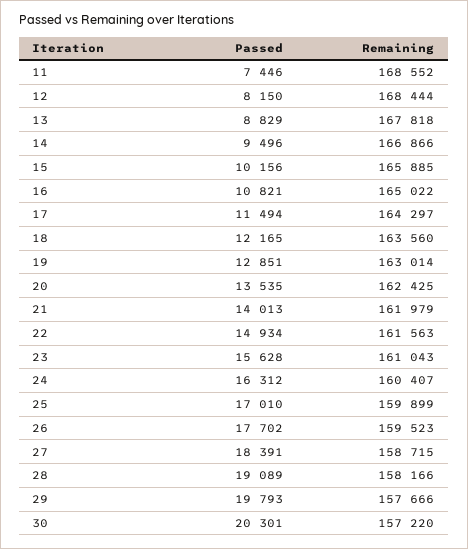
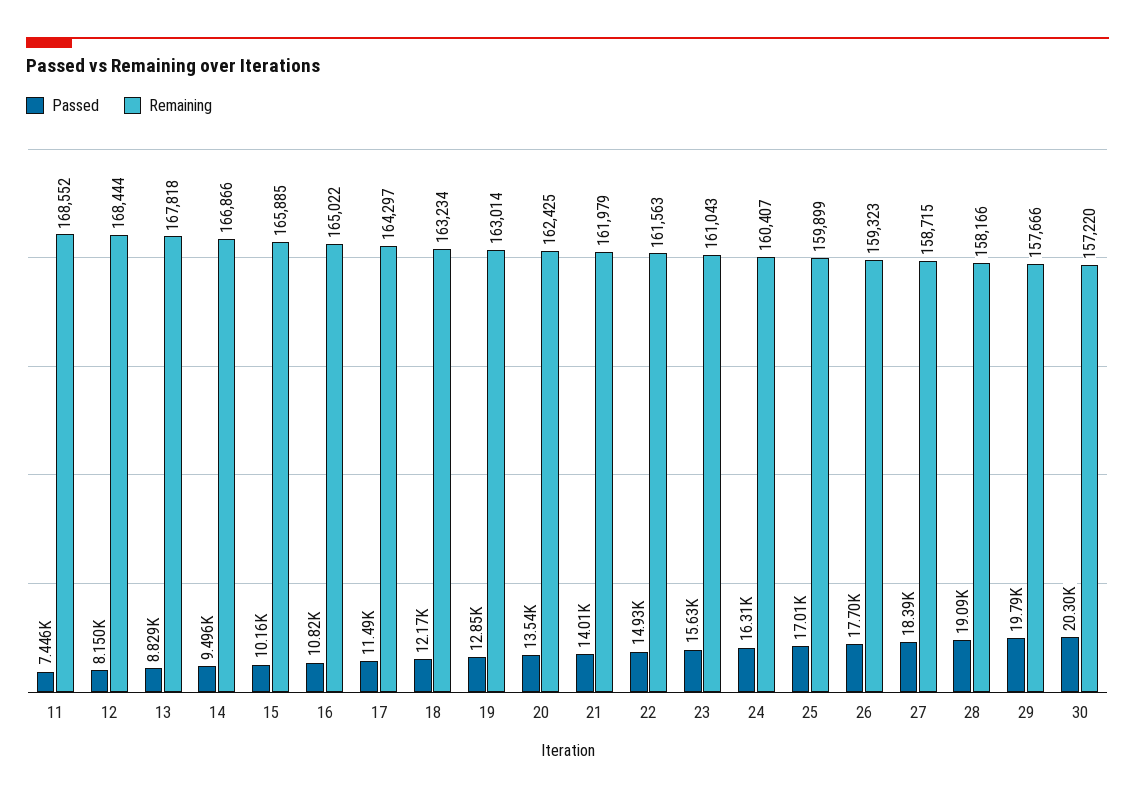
Remaining, 18: 163560 -> 163234
Remaining, 26: 159523 -> 159323

